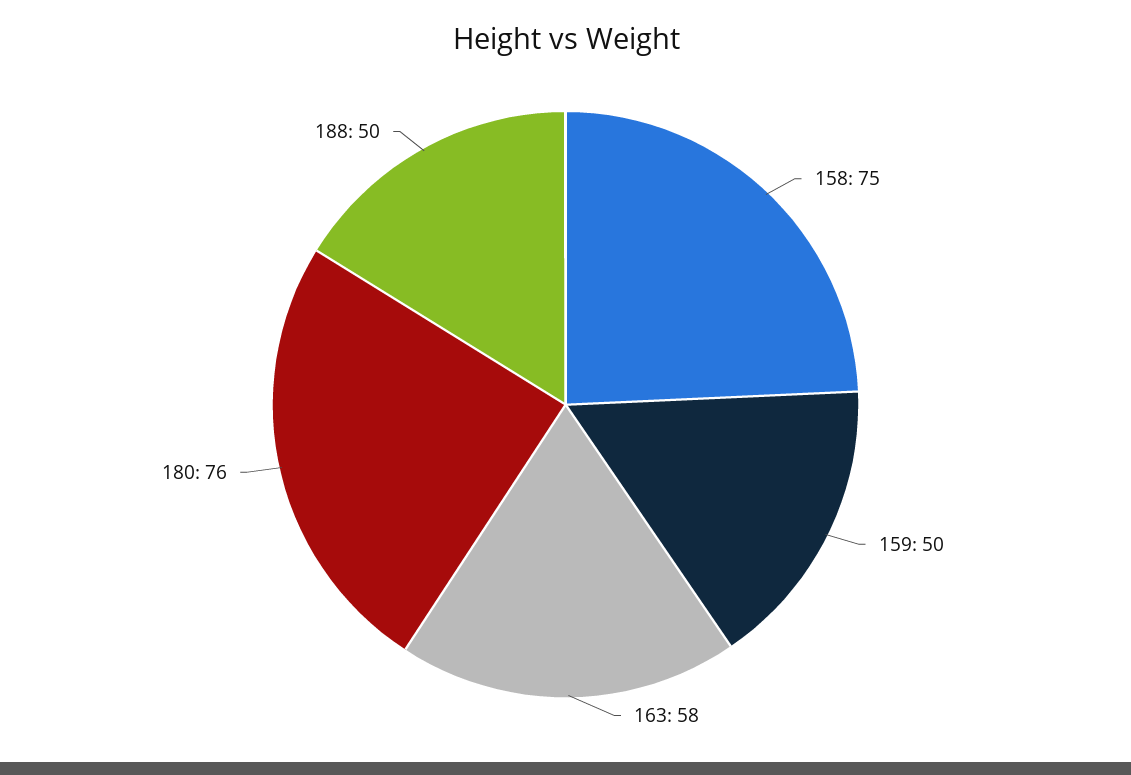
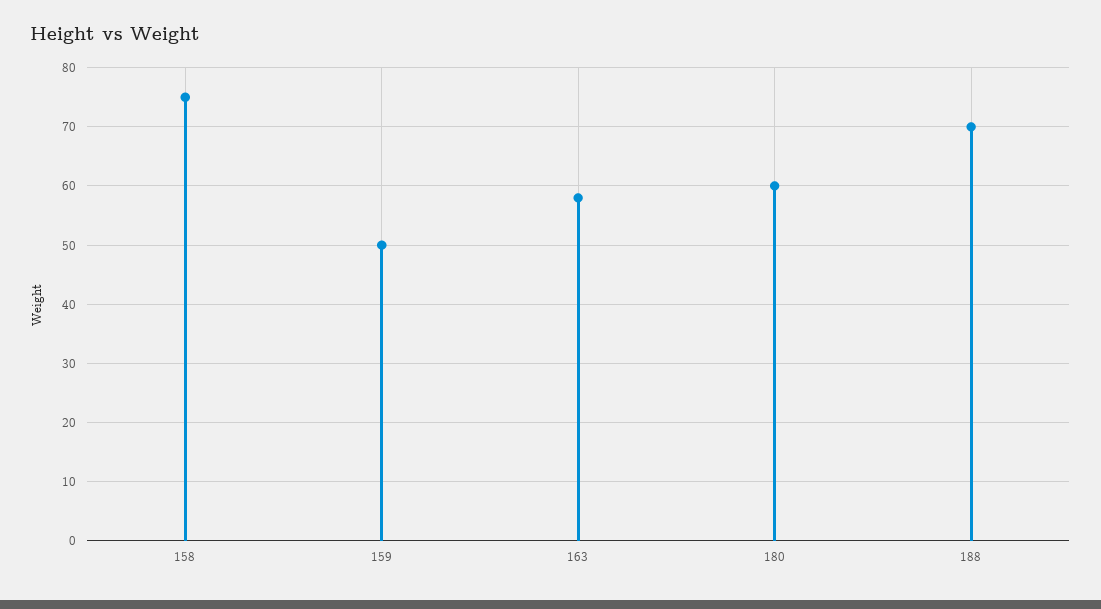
180: 76 -> 60
188: 50 -> 70

